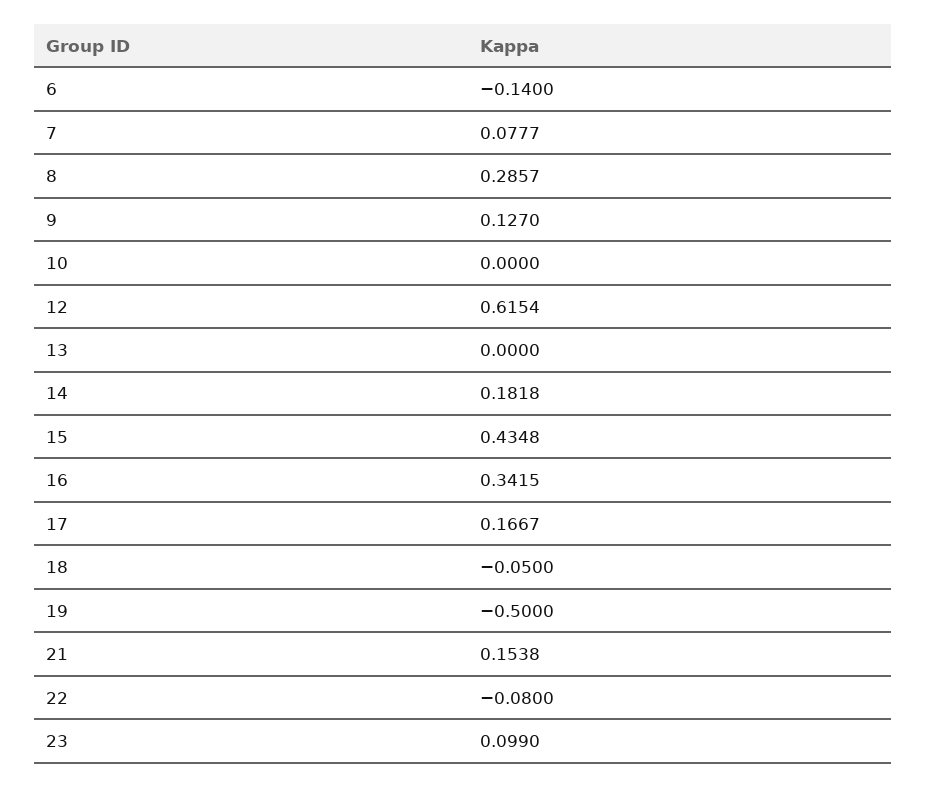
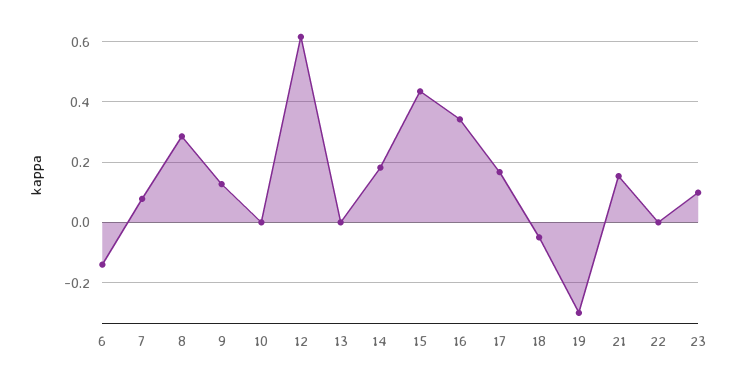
19: -0.5 -> -0.3
22: -0.08 -> 0

